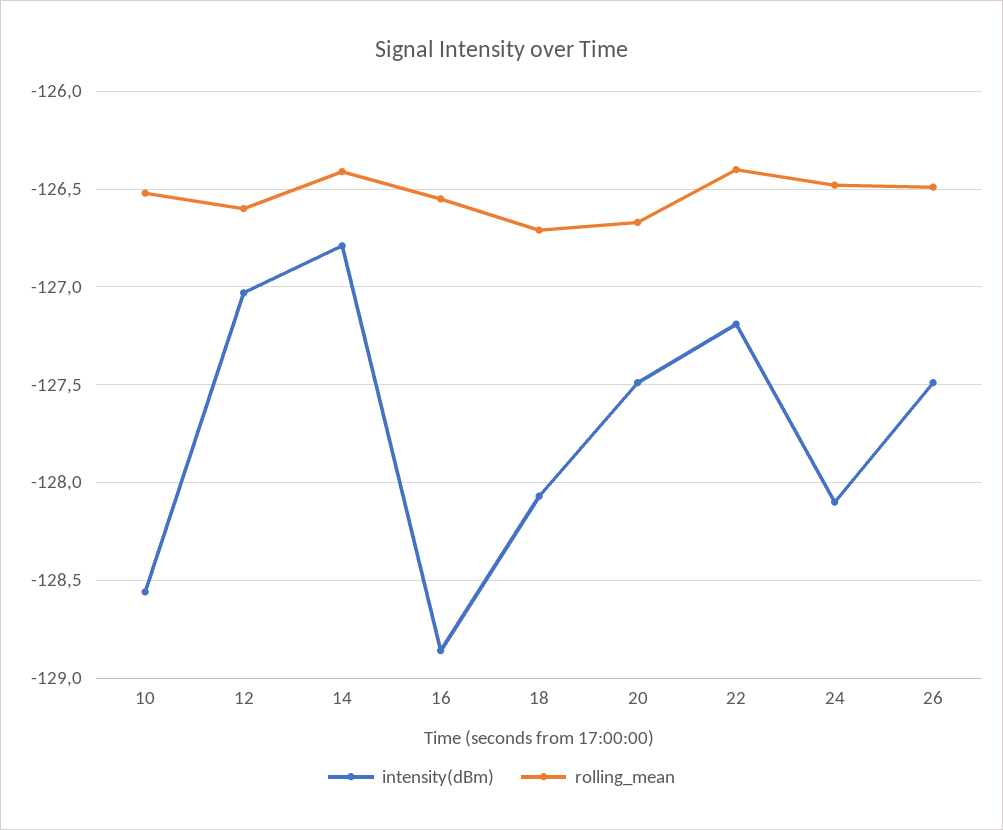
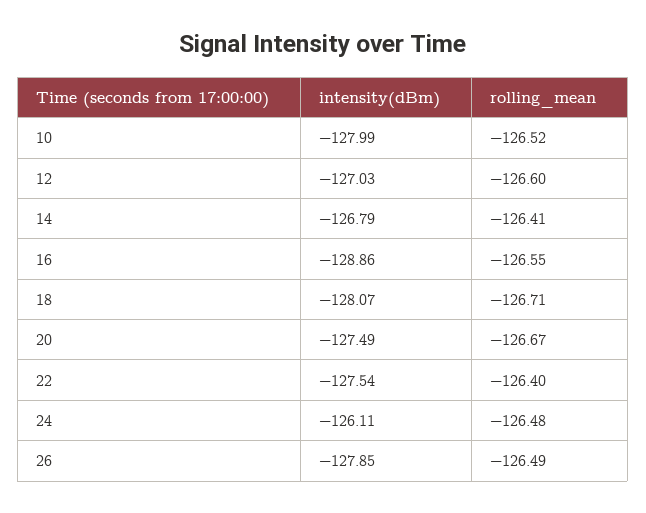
intensity(dBm), 10: -128.55 -> -127.99
intensity(dBm), 22: -127.2 -> -127.54
intensity(dBm), 24: -128.1 -> -126.11
intensity(dBm), 26: -127.5 -> -127.85

